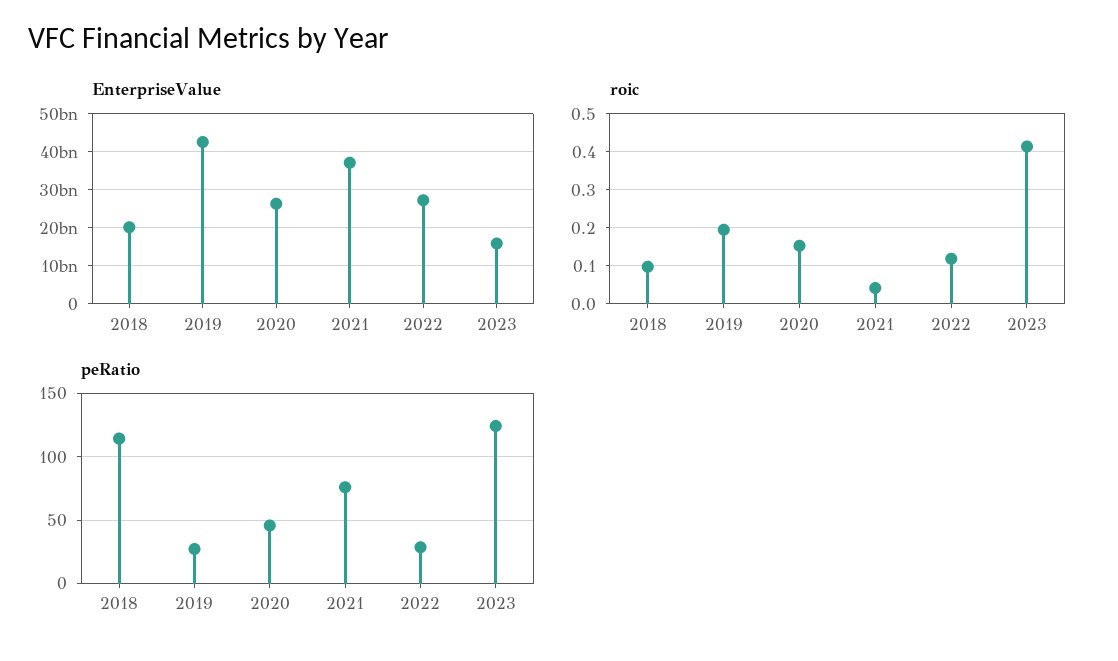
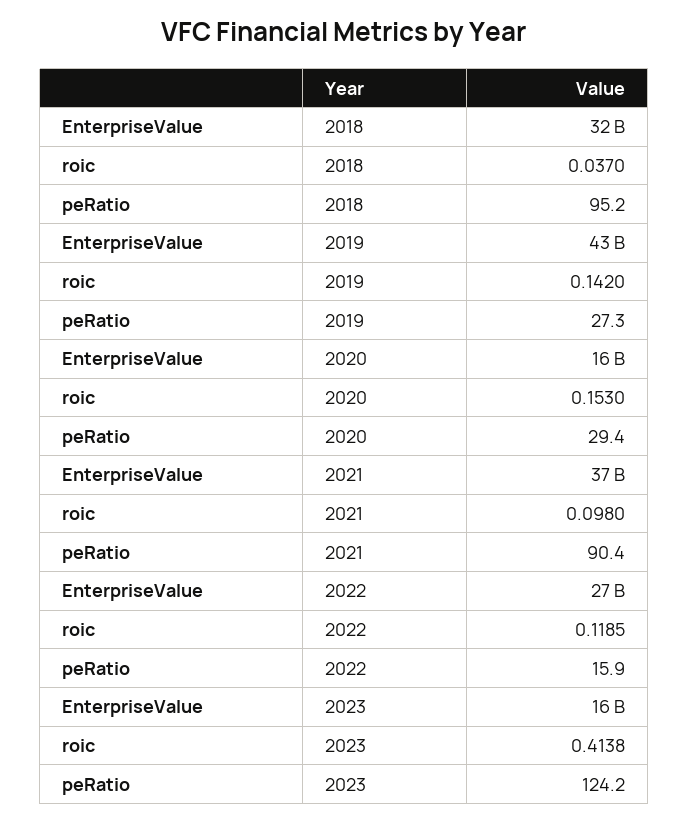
EnterpriseValue, 2018: 20000000000 -> 32000000000
EnterpriseValue, 2020: 26000000000 -> 16000000000
roic, 2018: 0.1 -> 0.037
roic, 2019: 0.2 -> 0.142
roic, 2021: 0.04 -> 0.098
peRatio, 2018: 115 -> 95.2
peRatio, 2020: 45 -> 29.4
peRatio, 2021: 75 -> 90.4
peRatio, 2022: 30 -> 15.9

